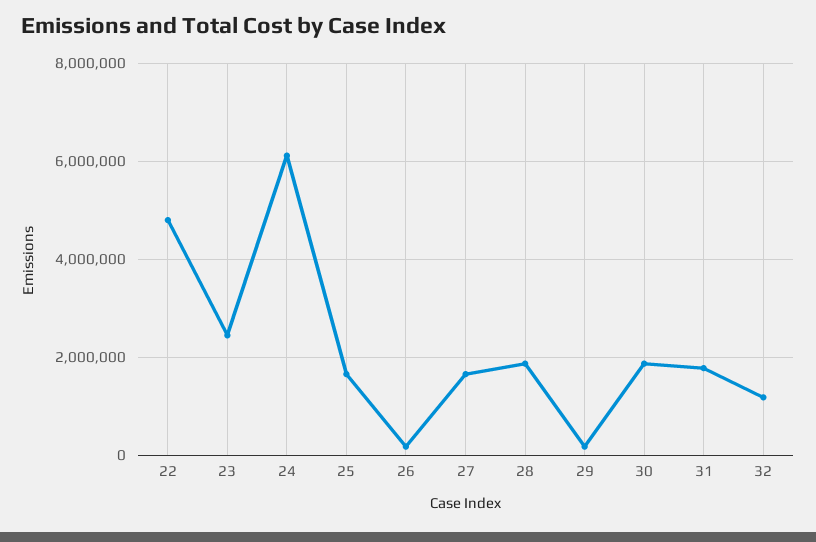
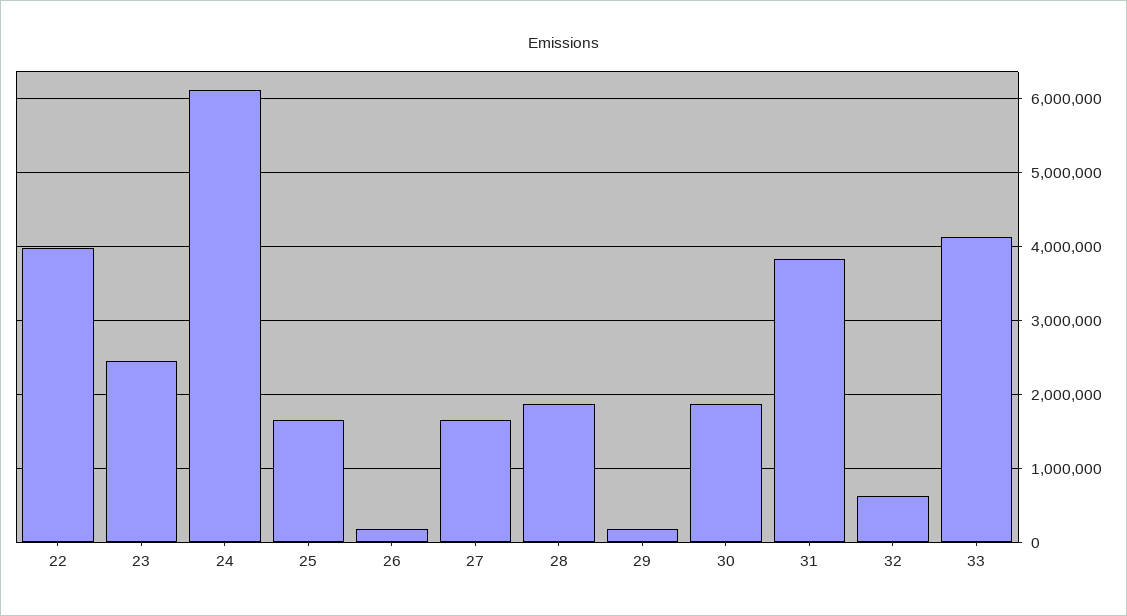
22: 4800000 -> 4000000
31: 1800000 -> 3800000
32: 1200000 -> 600000
33: none -> 4100000

